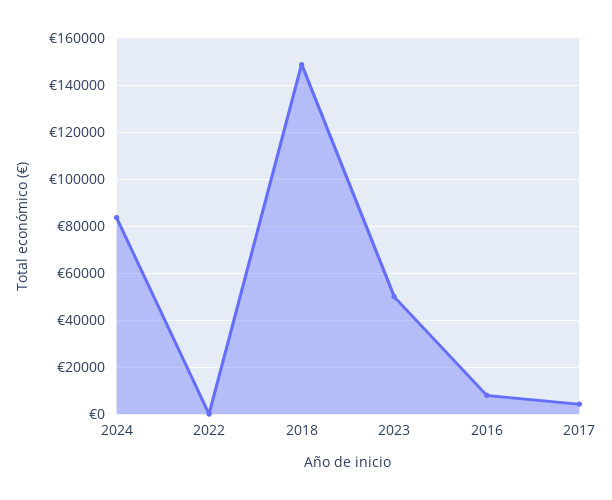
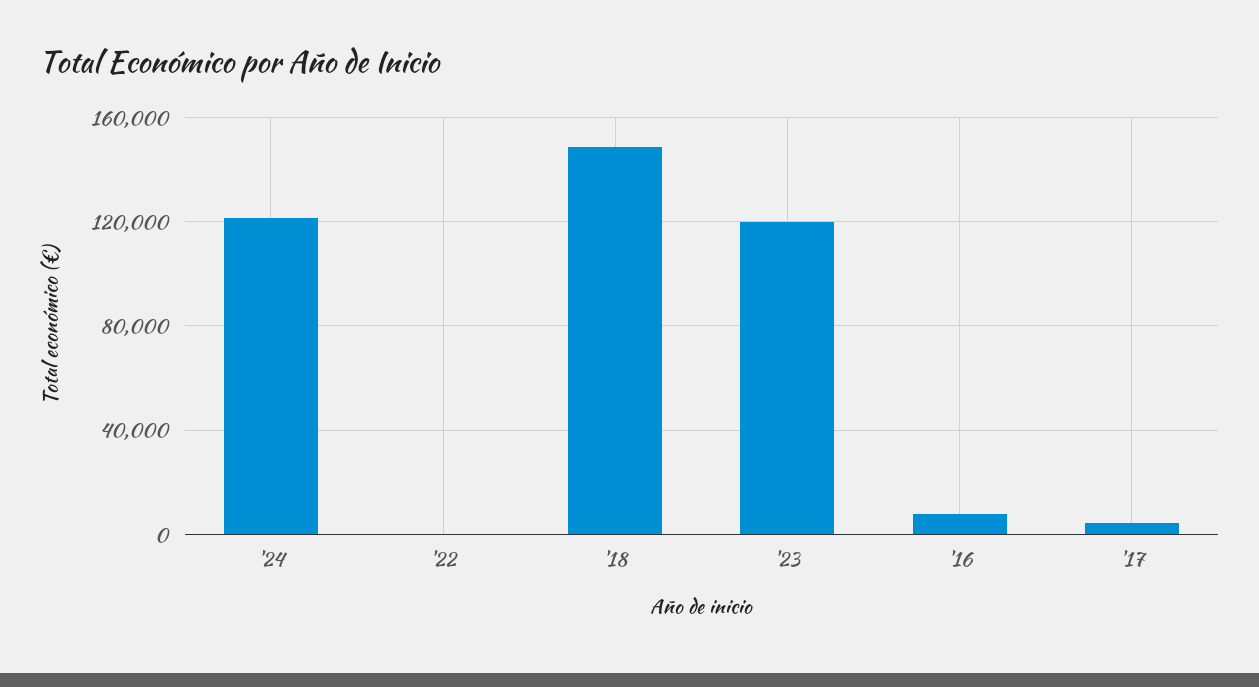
2024: 85000 -> 120000
2023: 50000 -> 120000

